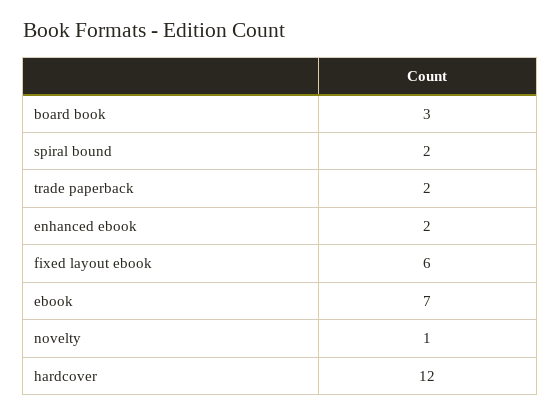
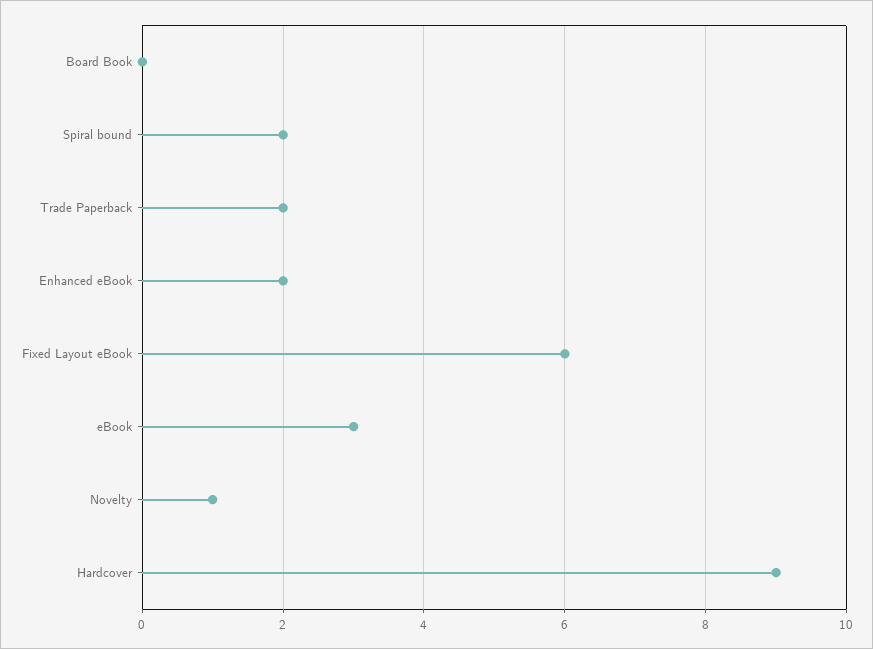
board book: 3 -> 0
ebook: 7 -> 3
hardcover: 12 -> 9

